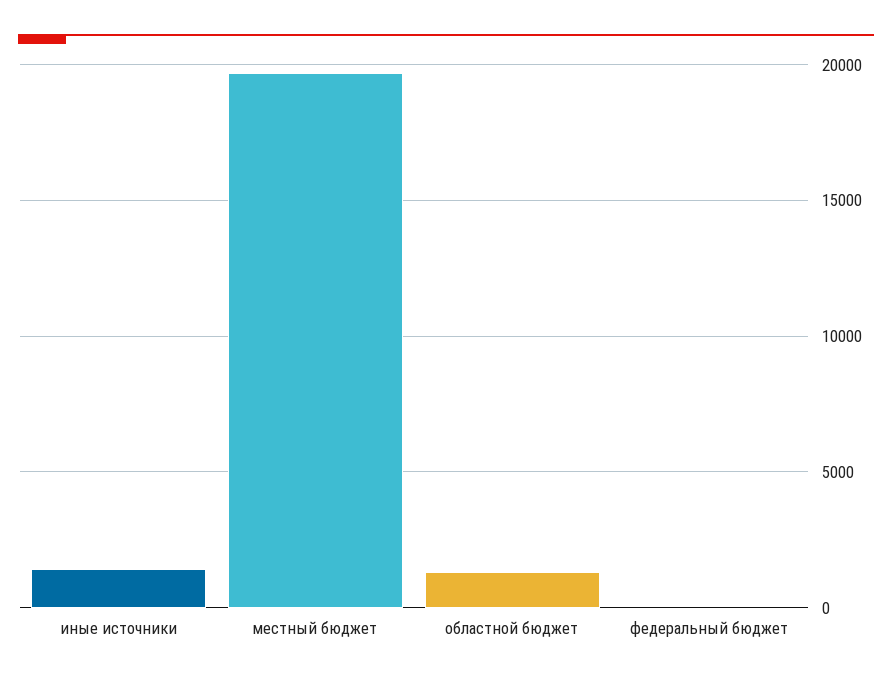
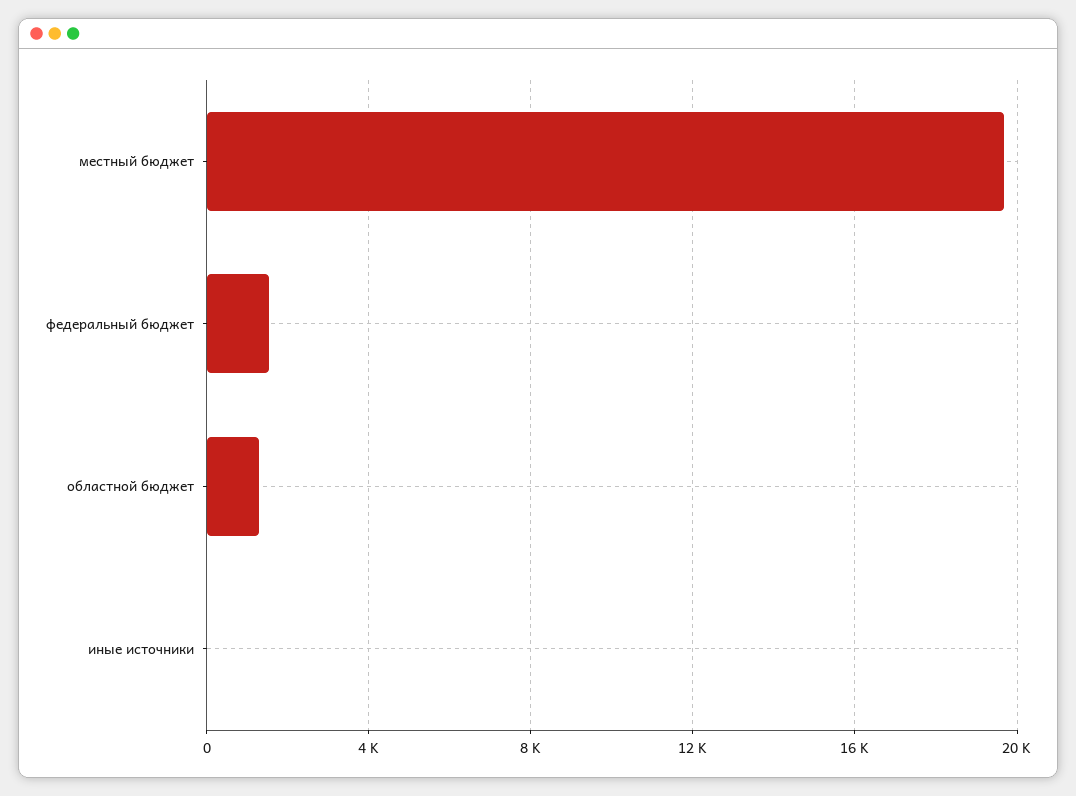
иные источники: 1500 -> 0
федеральный бюджет: 0 -> 1500

